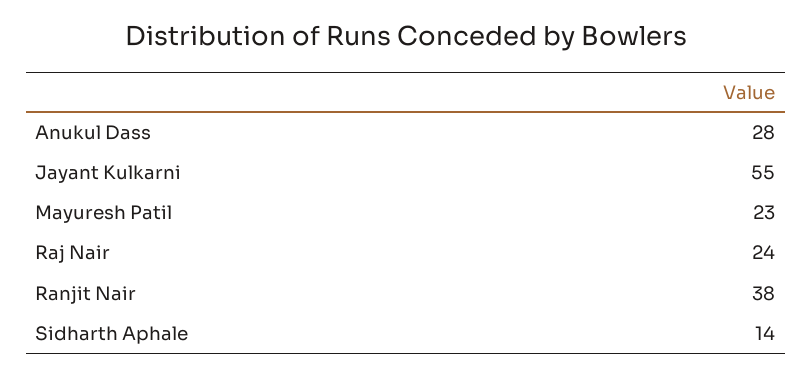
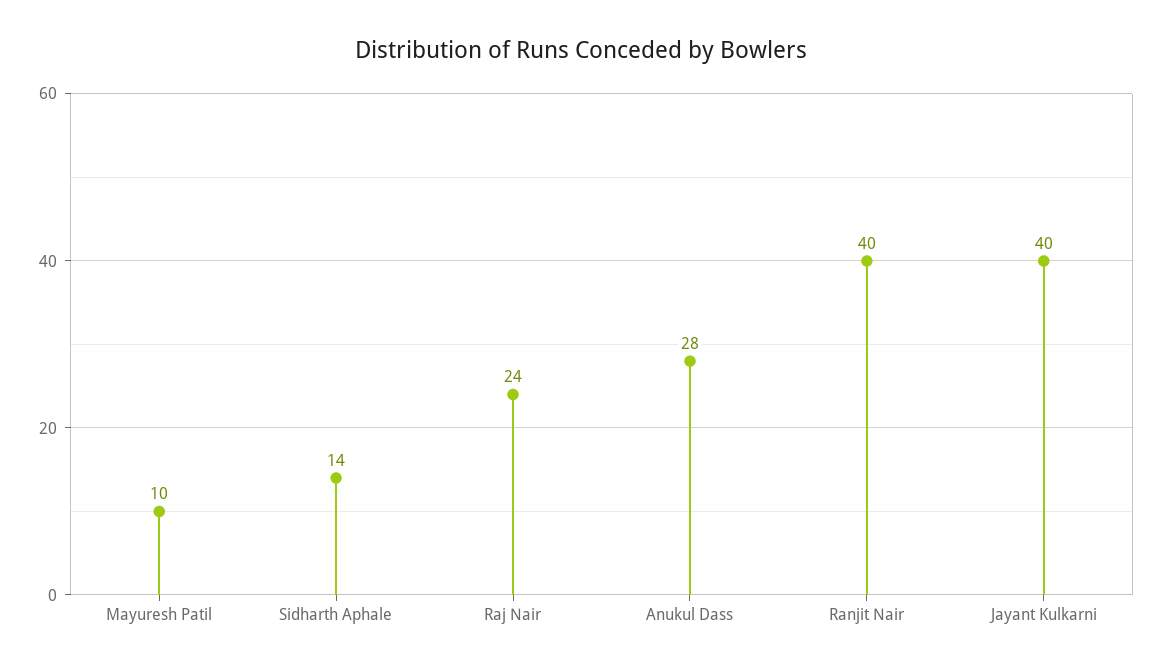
Jayant Kulkarni: 55 -> 40
Mayuresh Patil: 23 -> 10
Ranjit Nair: 38 -> 40

